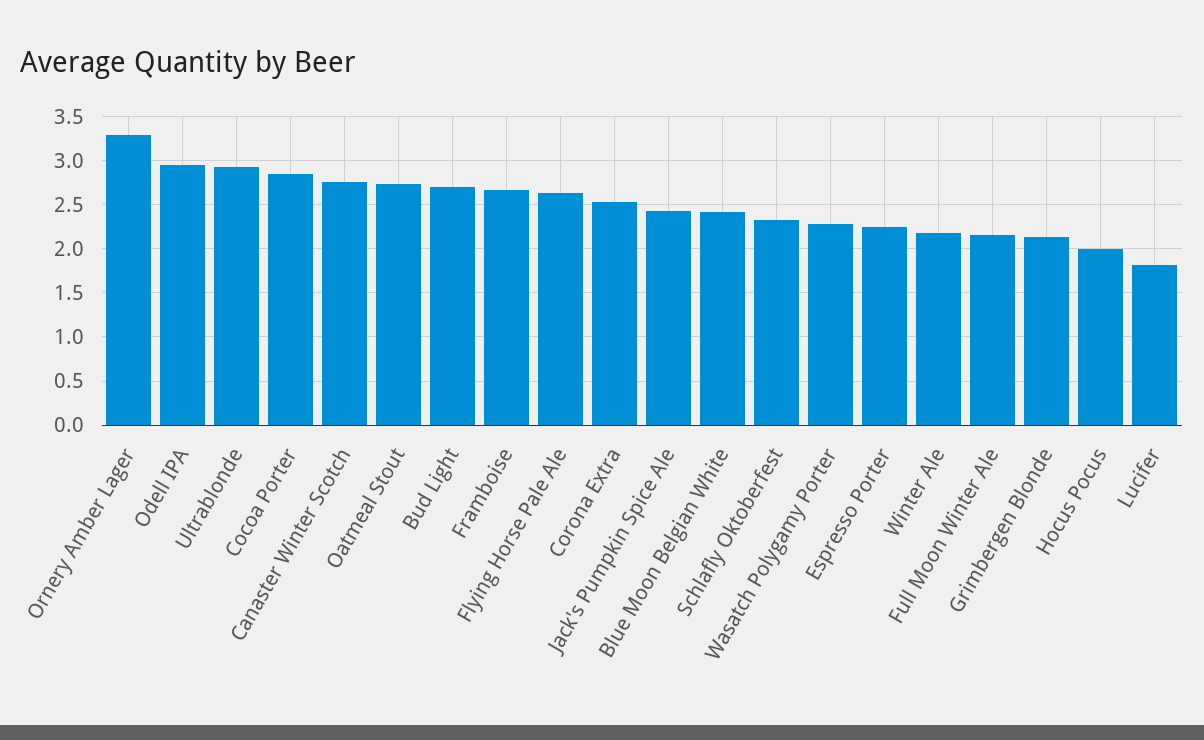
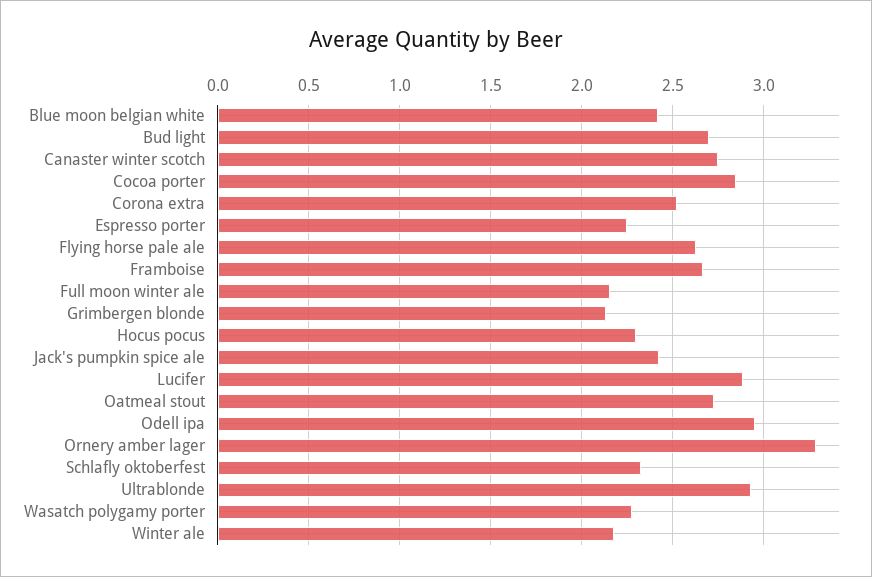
Hocus Pocus: 2 -> 2.3
Lucifer: 1.8 -> 2.9

